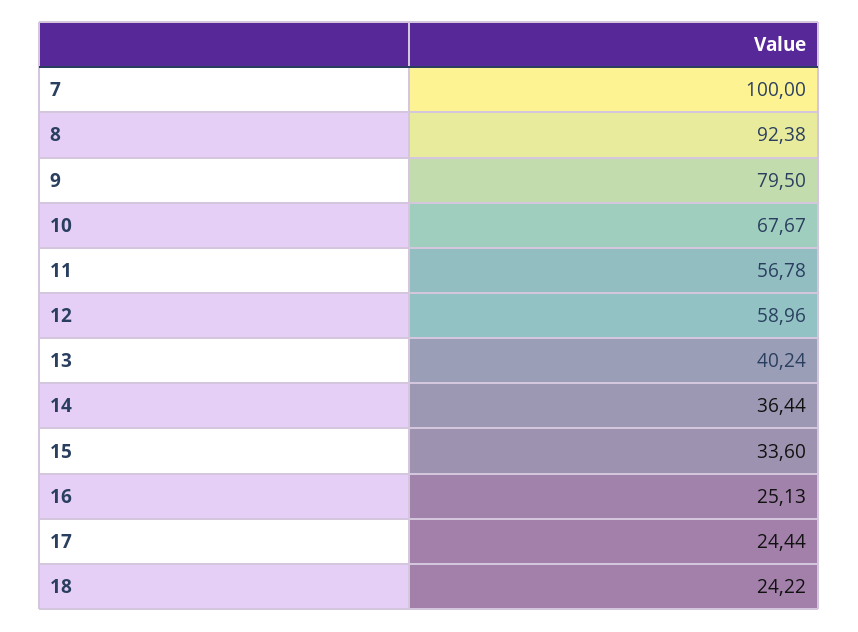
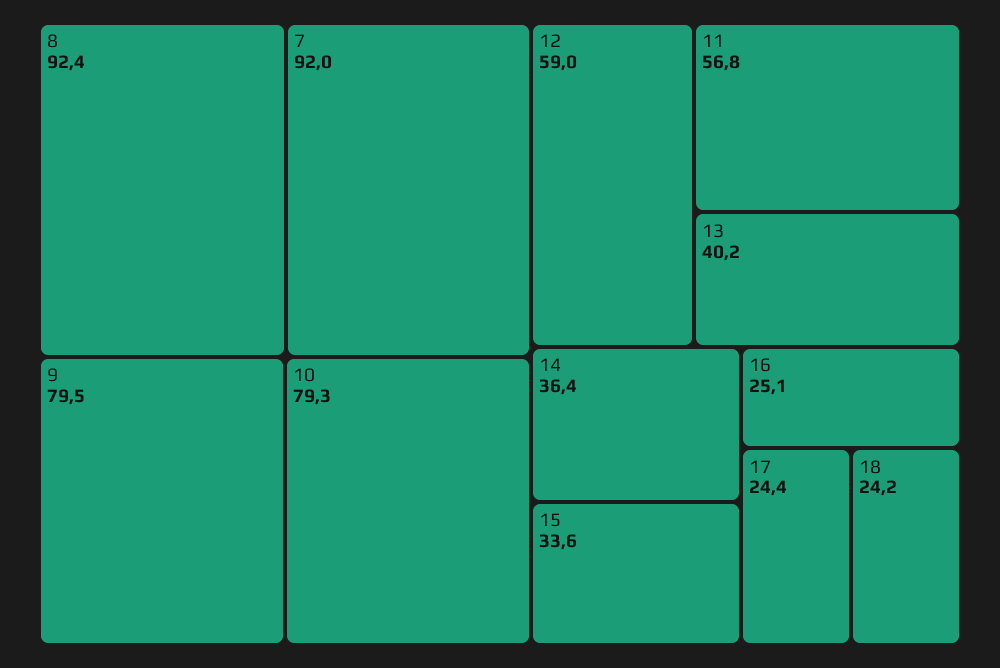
7: 100 -> 92
10: 67.67 -> 79.3

